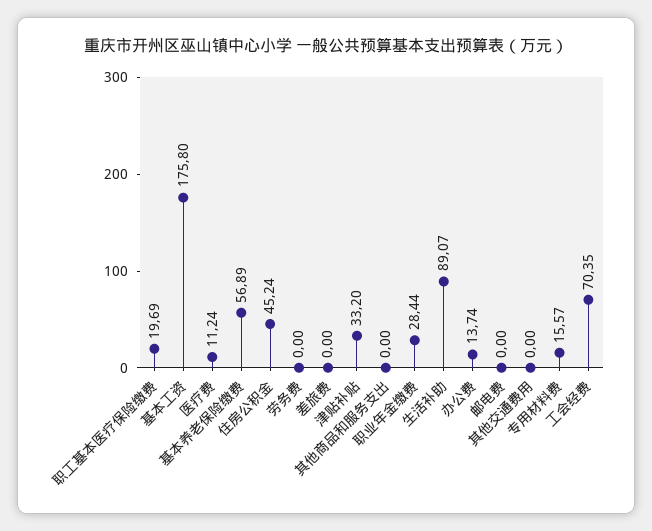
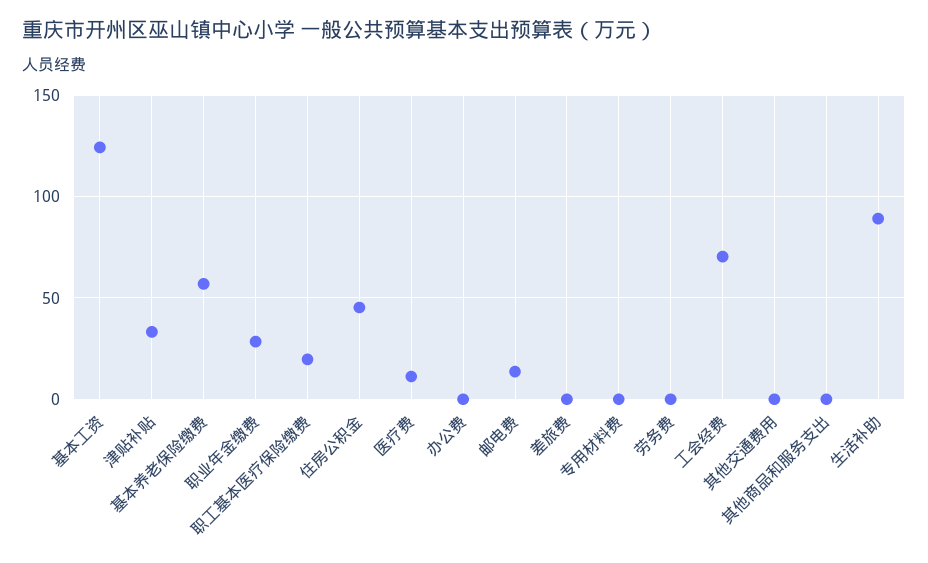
基本工资: 175.8 -> 125
办公费: 13.74 -> 0
邮电费: 0 -> 15
专用材料费: 15.57 -> 0

